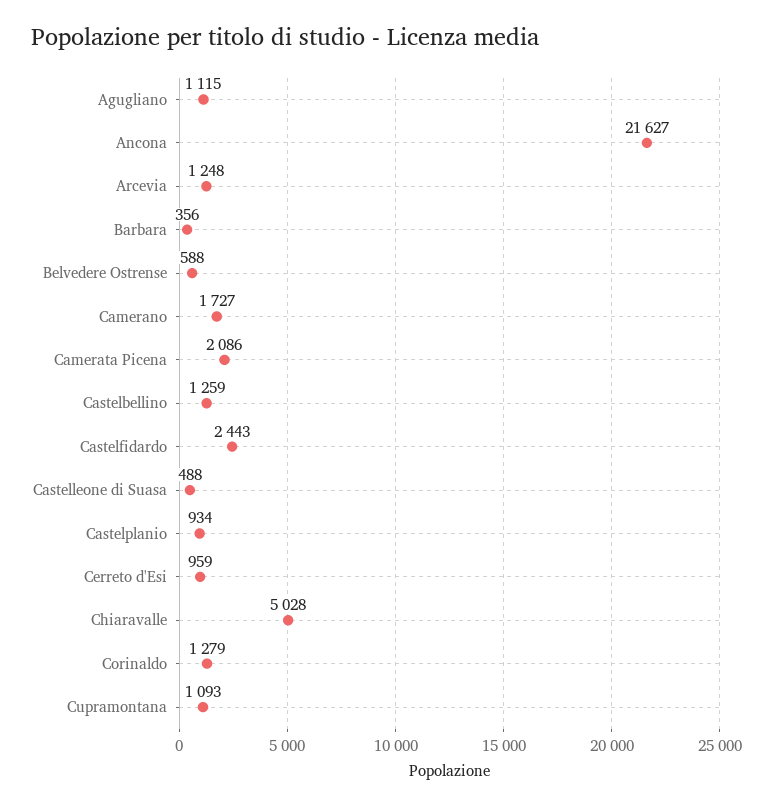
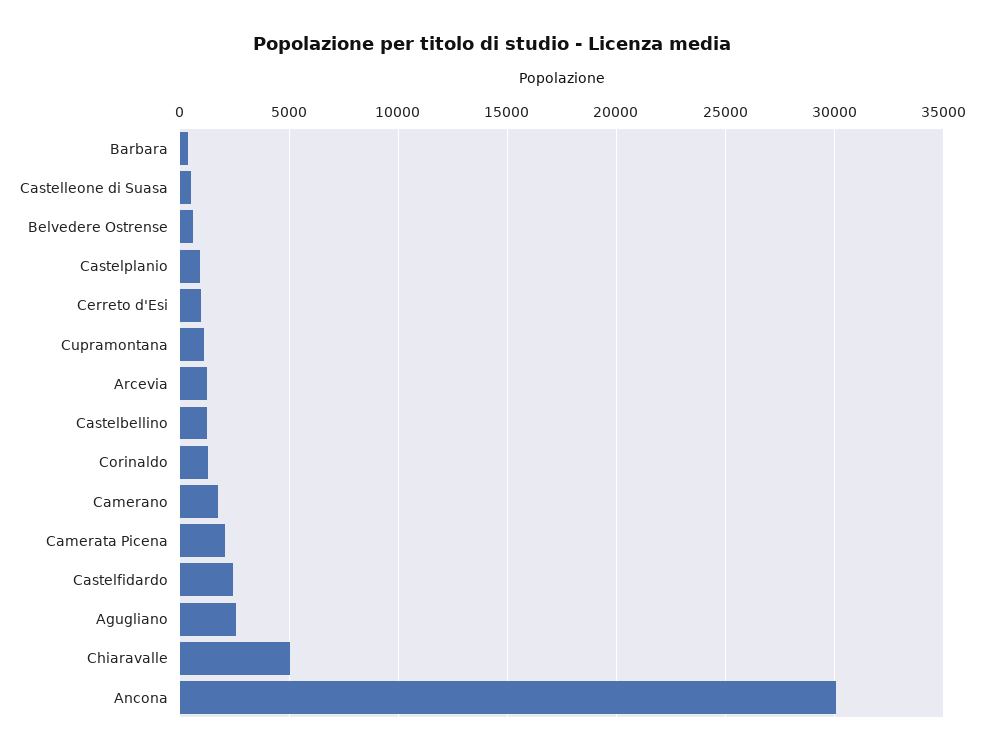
Agugliano: 1115 -> 2500
Ancona: 21627 -> 30000

